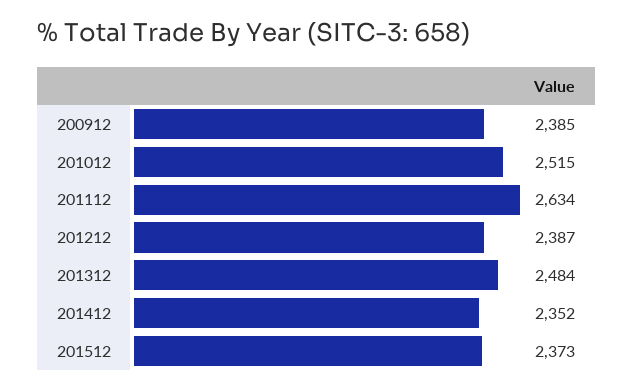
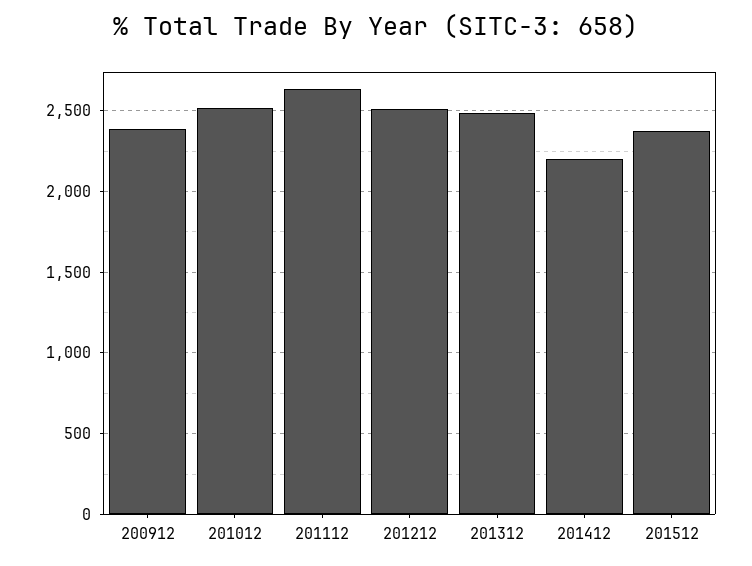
201212: 2387 -> 2500
201412: 2352 -> 2200

